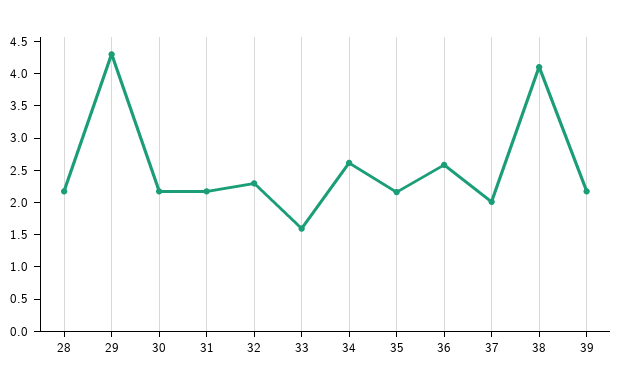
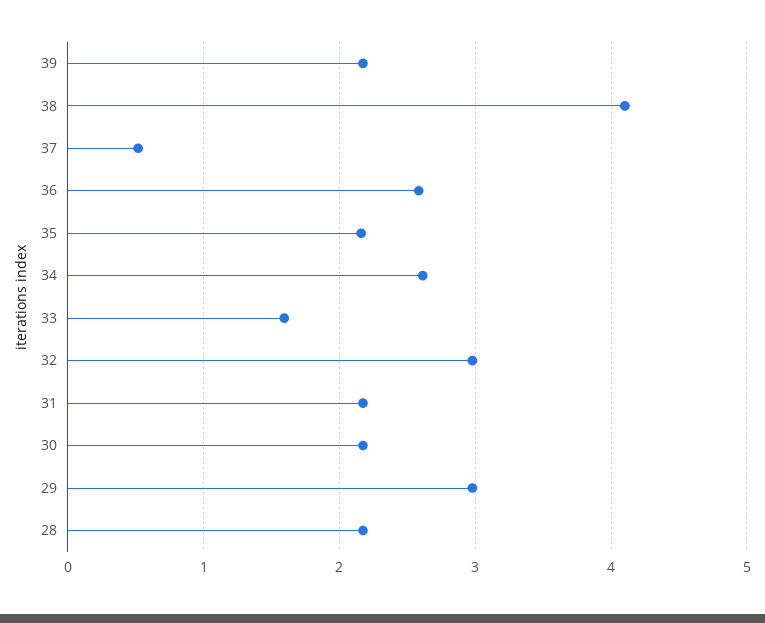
29: 4.25 -> 3
32: 2.25 -> 3
37: 2 -> 0.5

